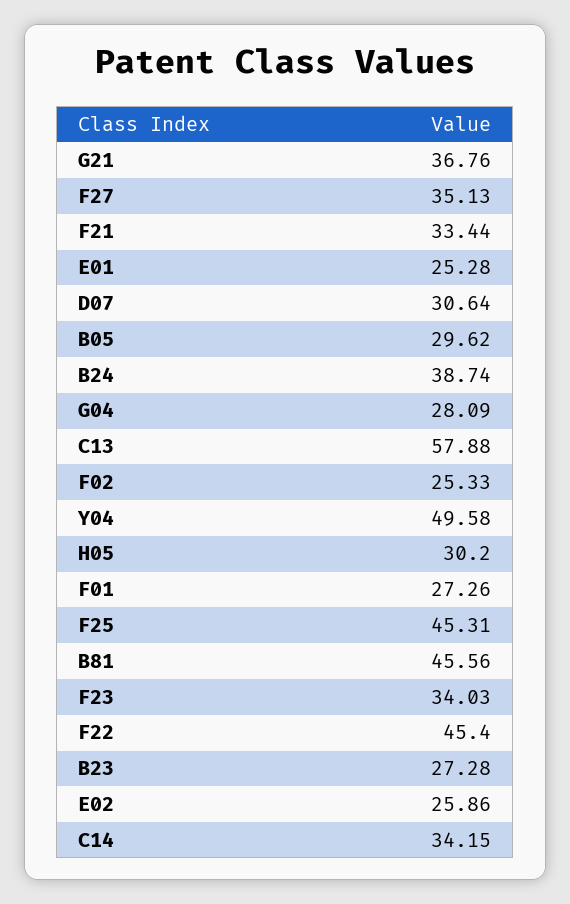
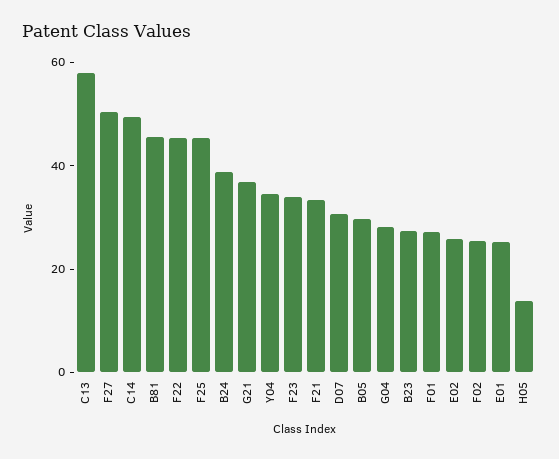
F27: 35.13 -> 50
Y04: 49.58 -> 35
H05: 30.2 -> 15
C14: 34.15 -> 50

